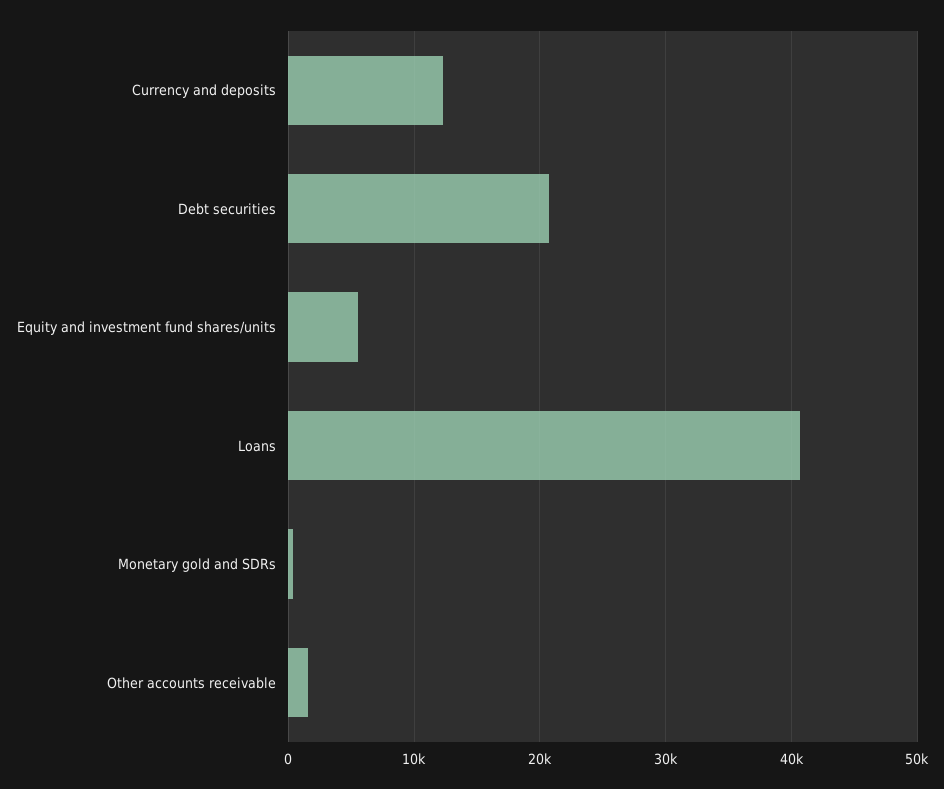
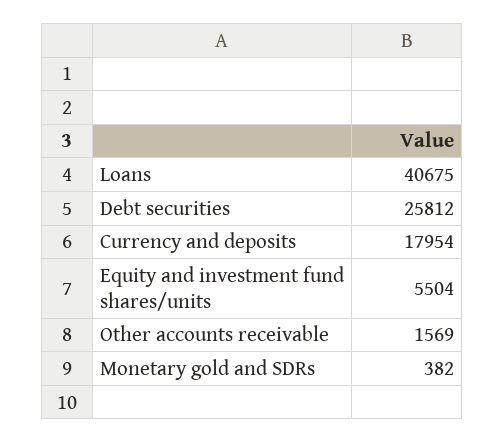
Currency and deposits: 12000 -> 17954
Debt securities: 21000 -> 25812

